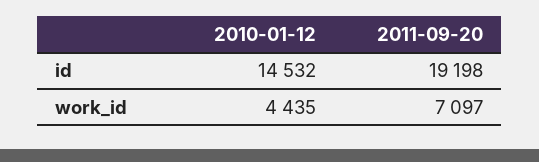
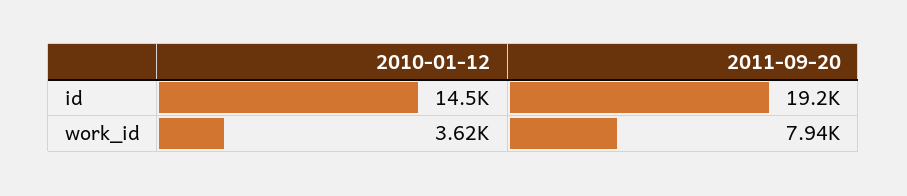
2010-01-12, work_id: 4435 -> 3620
2011-09-20, work_id: 7097 -> 7940

